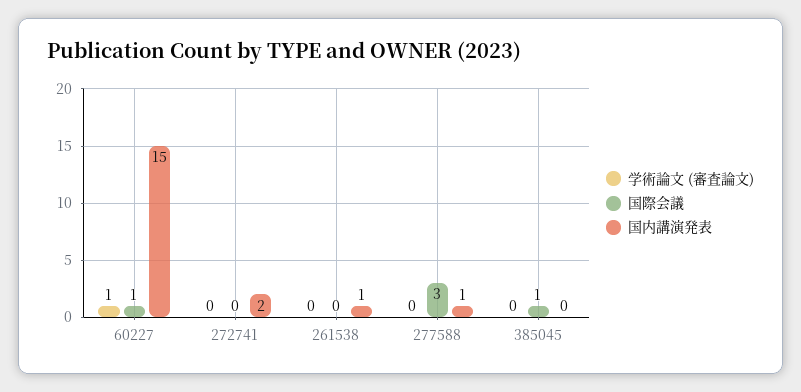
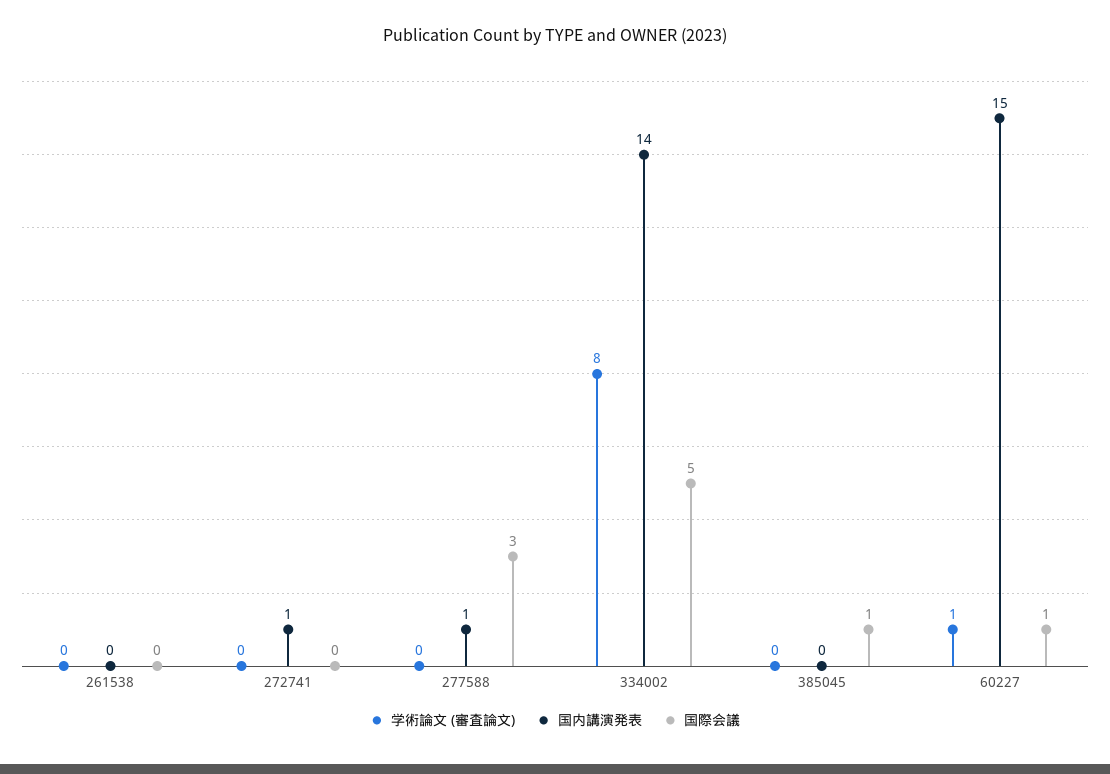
国内講演発表, 272741: 2 -> 1
国内講演発表, 261538: 1 -> 0
学術論文 (審査論文), 334002: none -> 8
国内講演発表, 334002: none -> 14
国際会議, 334002: none -> 5

